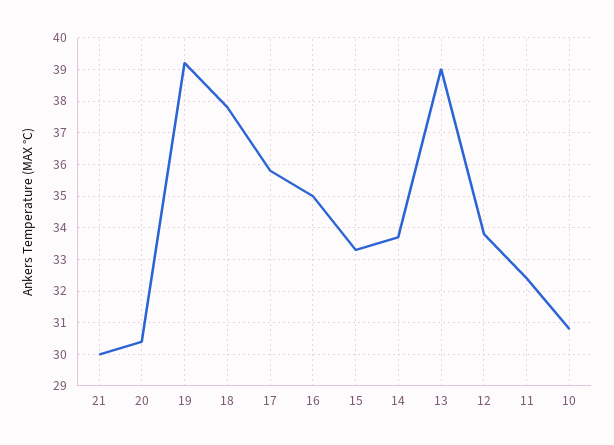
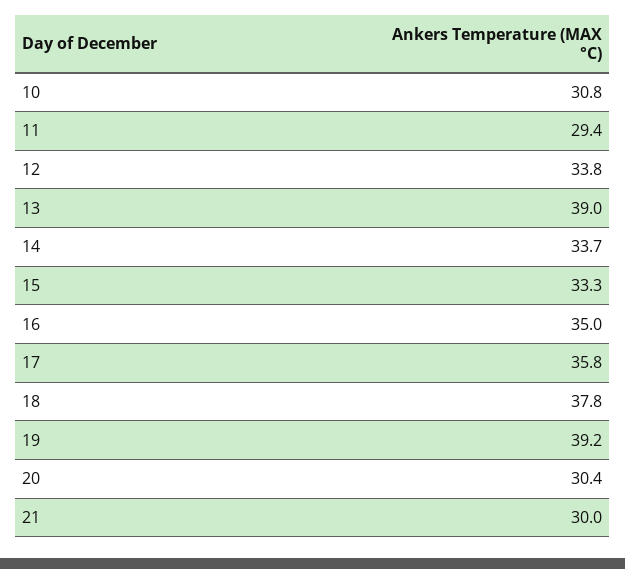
11: 32.5 -> 29.4

